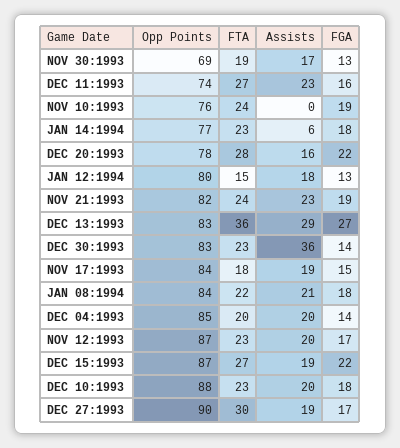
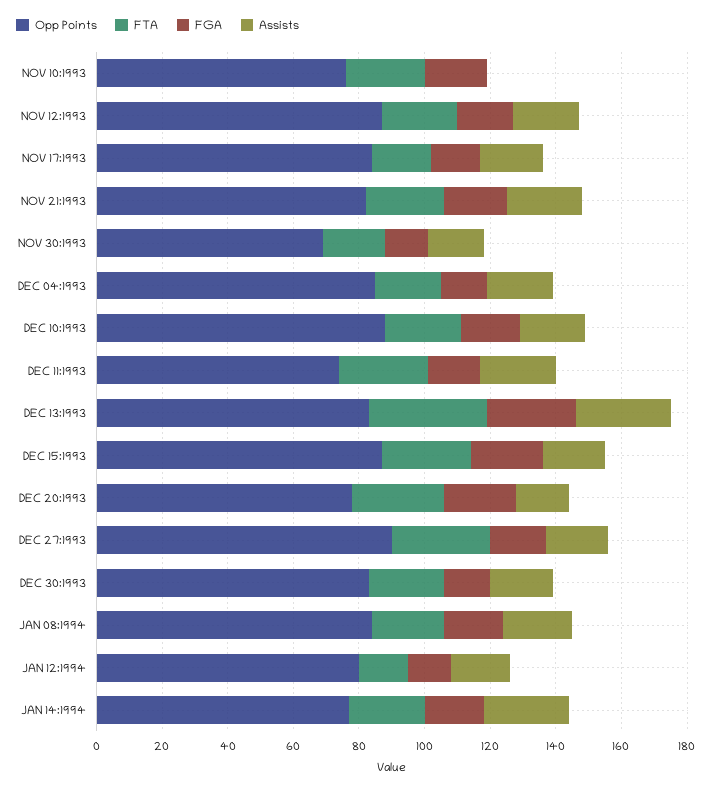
Assists, JAN 14:1994: 6 -> 25
Assists, DEC 30:1993: 36 -> 20

